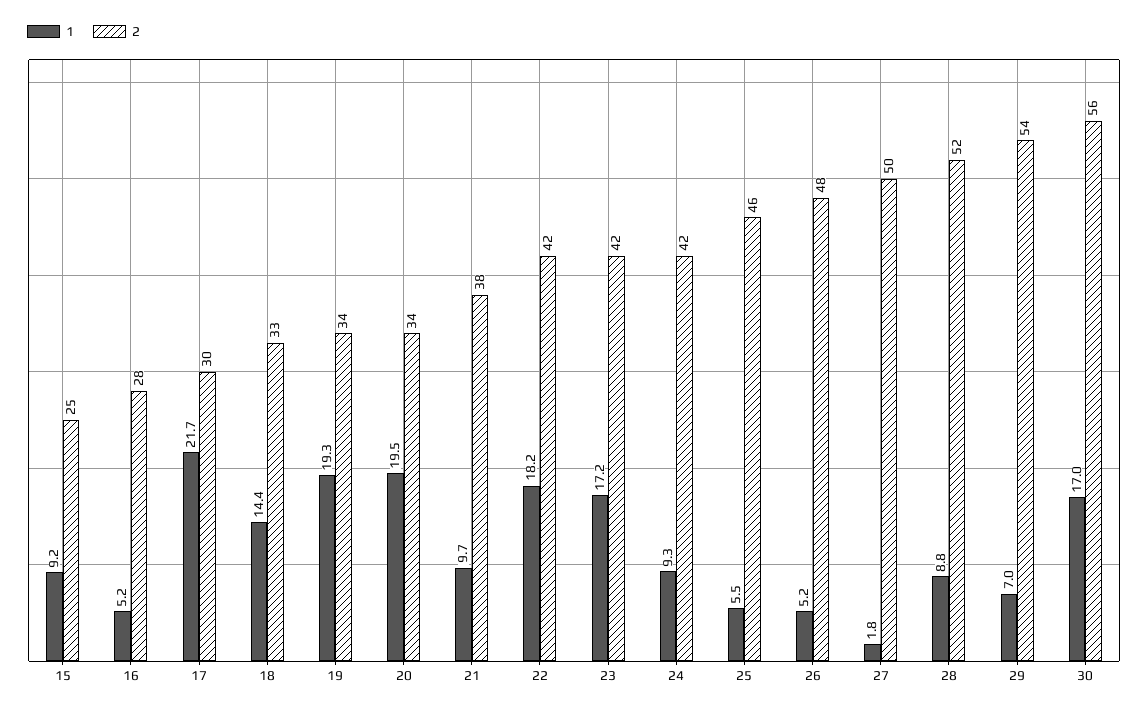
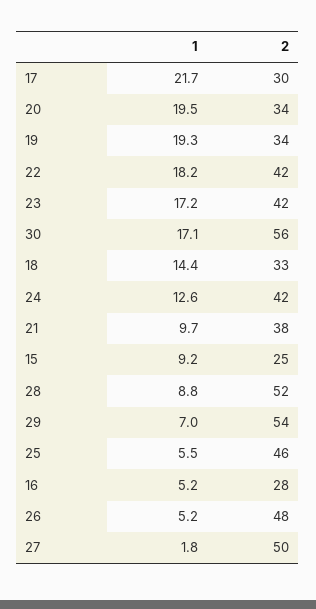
1, 24: 9.3 -> 12.6
1, 30: 17 -> 17.1

